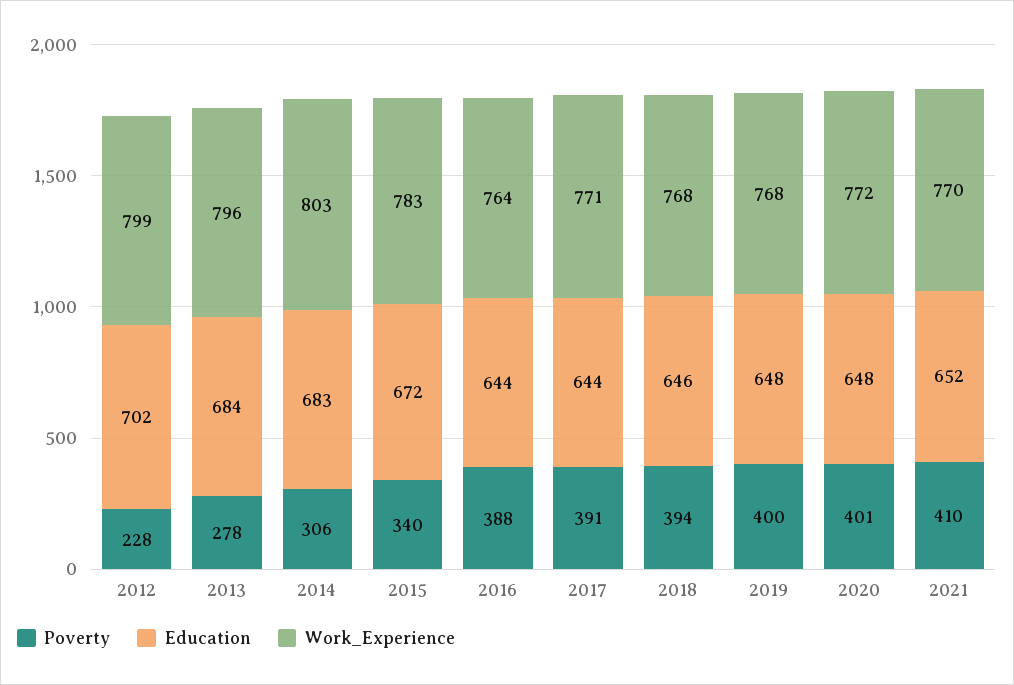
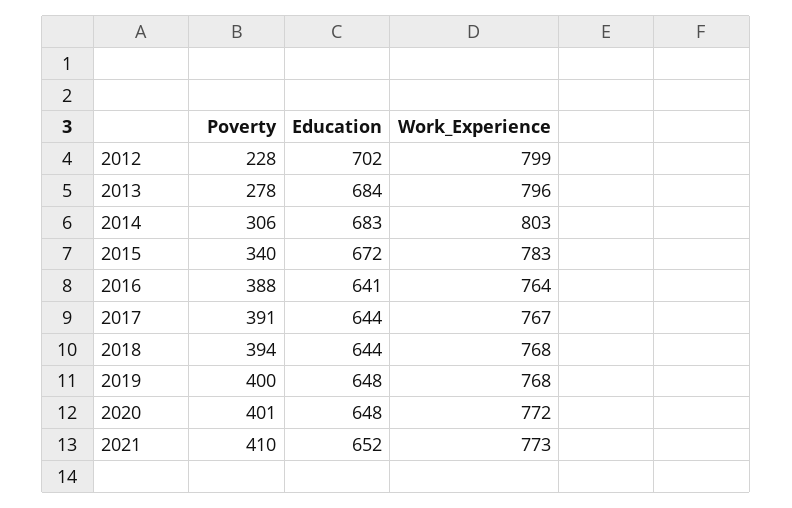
Education, 2016: 644 -> 641
Work_Experience, 2017: 771 -> 767
Education, 2018: 646 -> 644
Work_Experience, 2021: 770 -> 773

